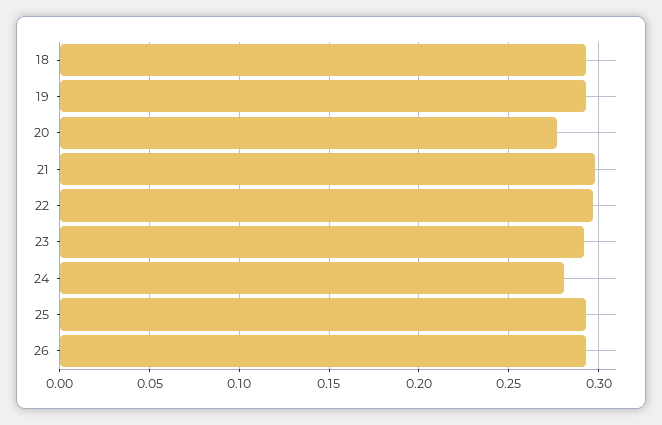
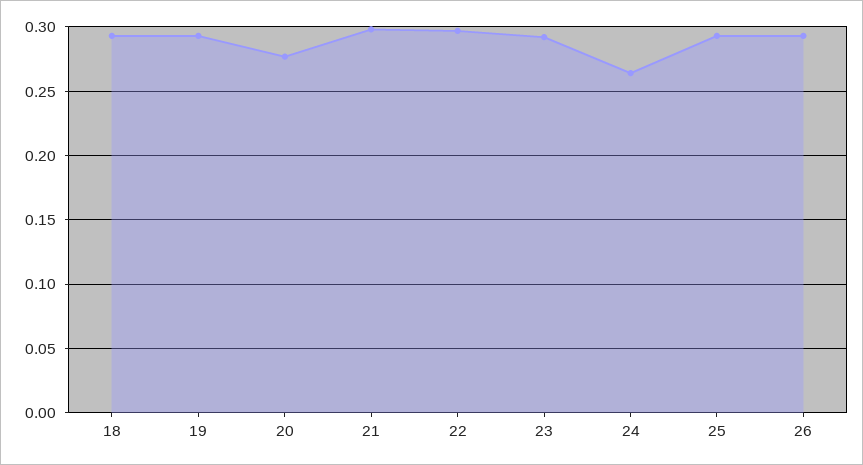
24: 0.28 -> 0.265

